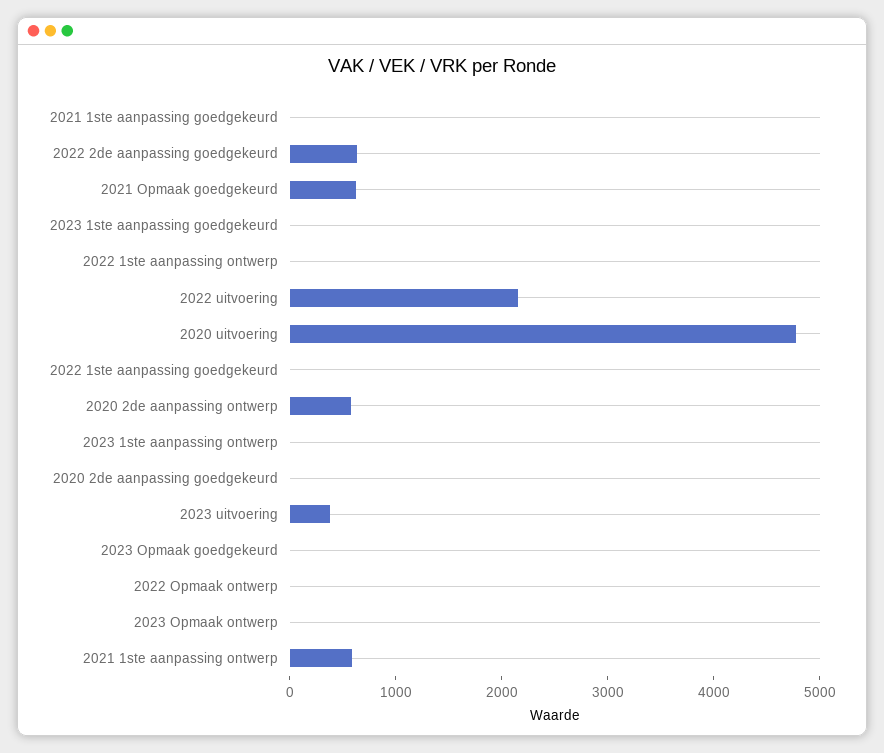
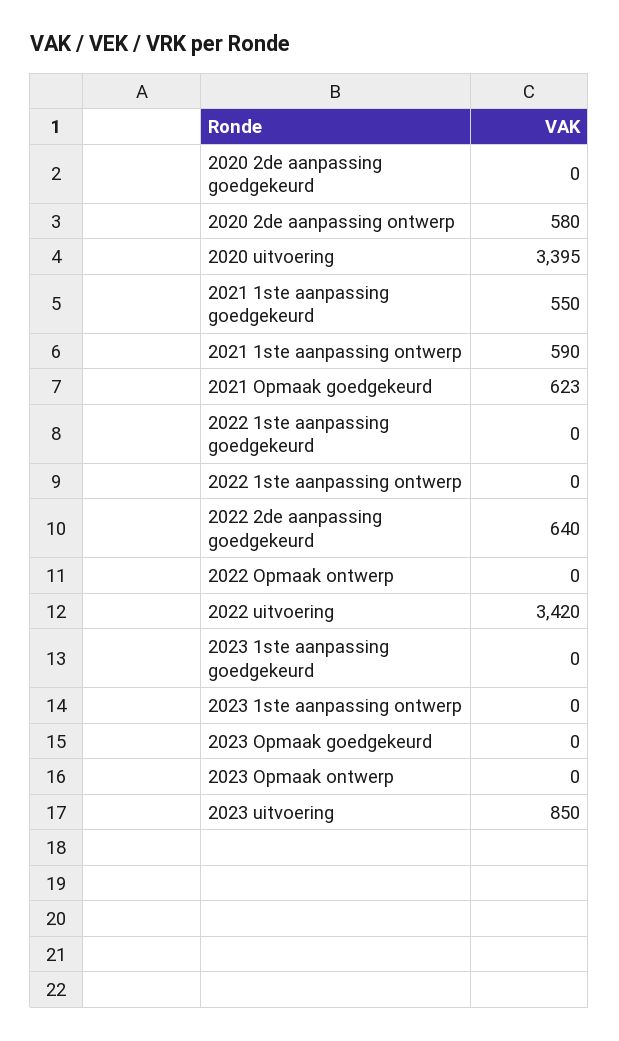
2021 1ste aanpassing goedgekeurd: 0 -> 550
2022 uitvoering: 2200 -> 3420
2020 uitvoering: 4800 -> 3395
2023 uitvoering: 400 -> 850

